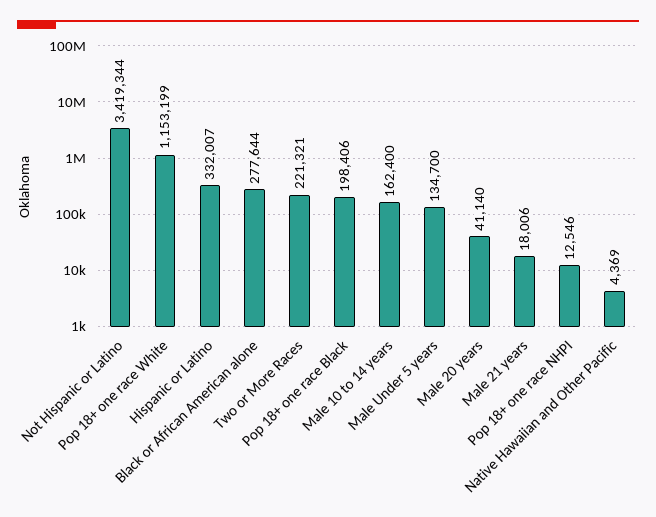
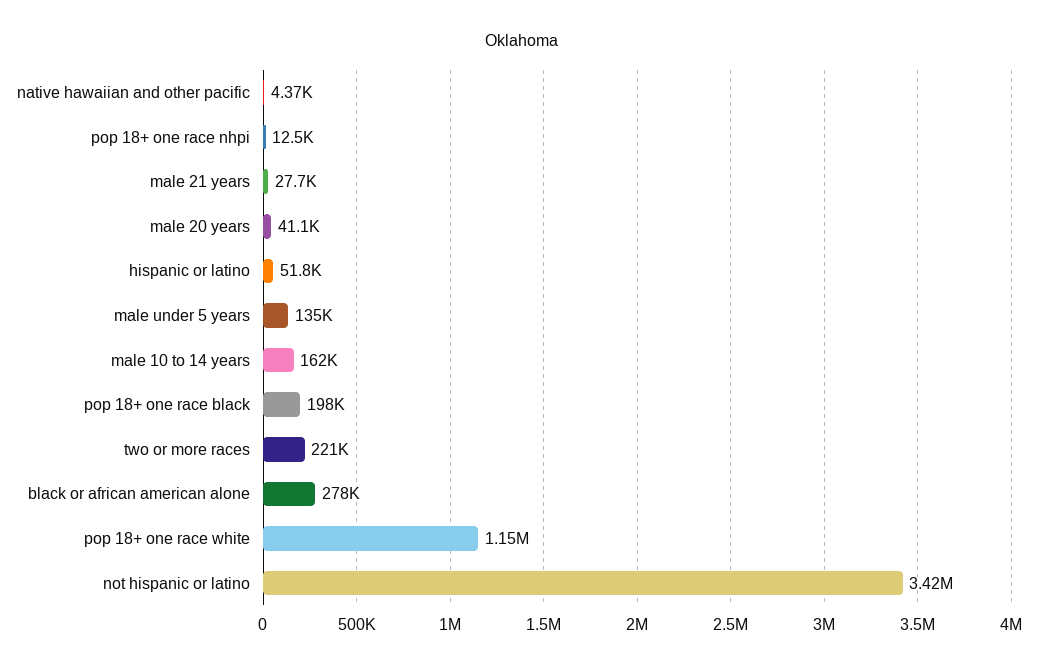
Hispanic or Latino: 332007 -> 51800
Male 21 years: 18006 -> 27700

